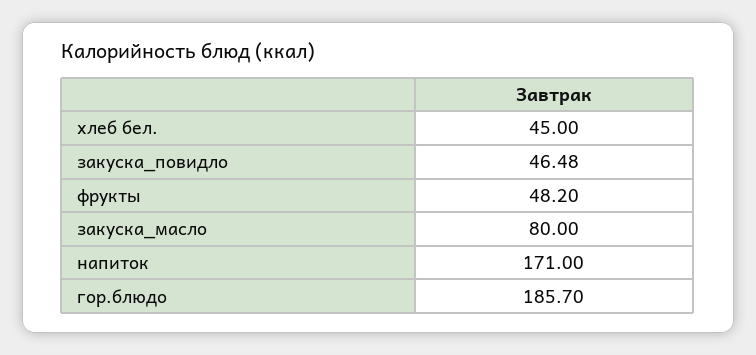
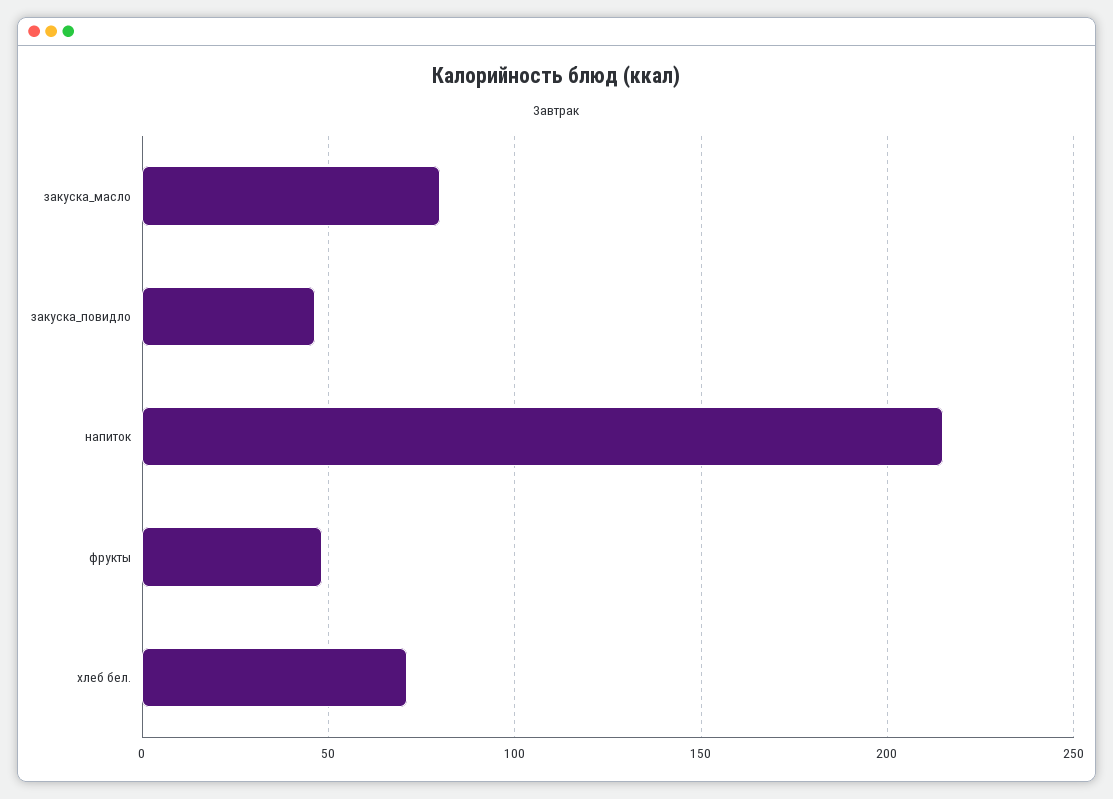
хлеб бел.: 45 -> 70
напиток: 171 -> 215
гор.блюдо: 185.7 -> none

